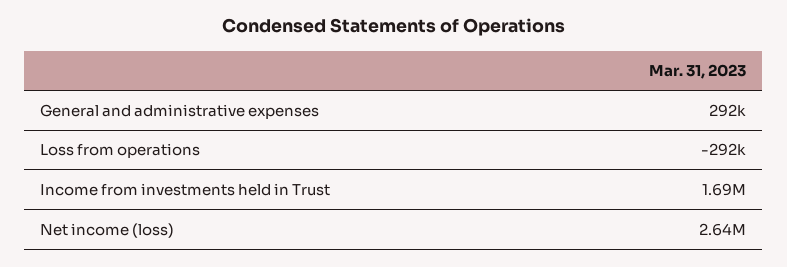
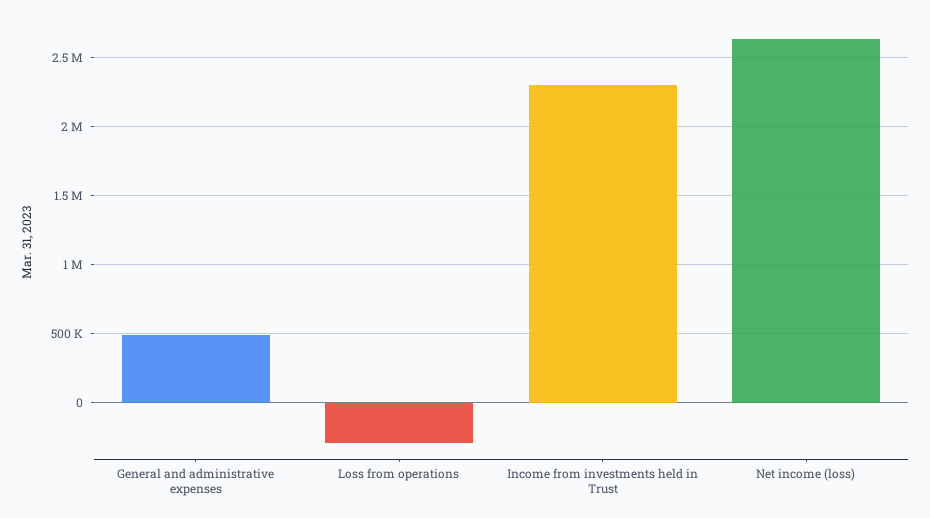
General and administrative expenses: 292000 -> 500000
Income from investments held in Trust: 1690000 -> 2300000

